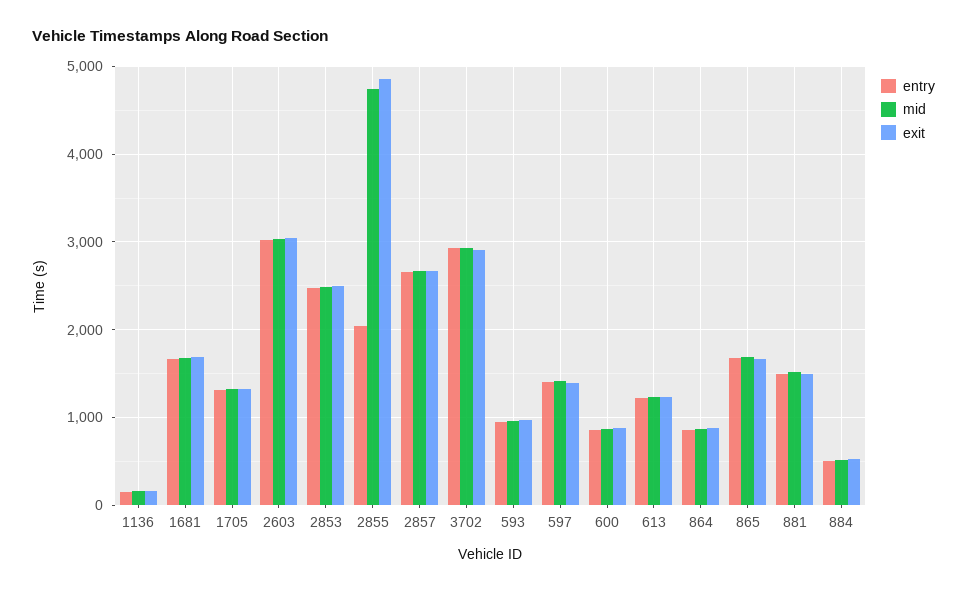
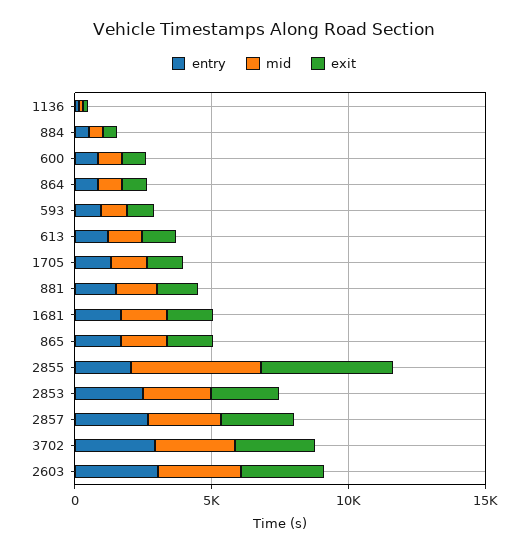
entry, 597: 1400 -> none
mid, 597: 1400 -> none
exit, 597: 1400 -> none

